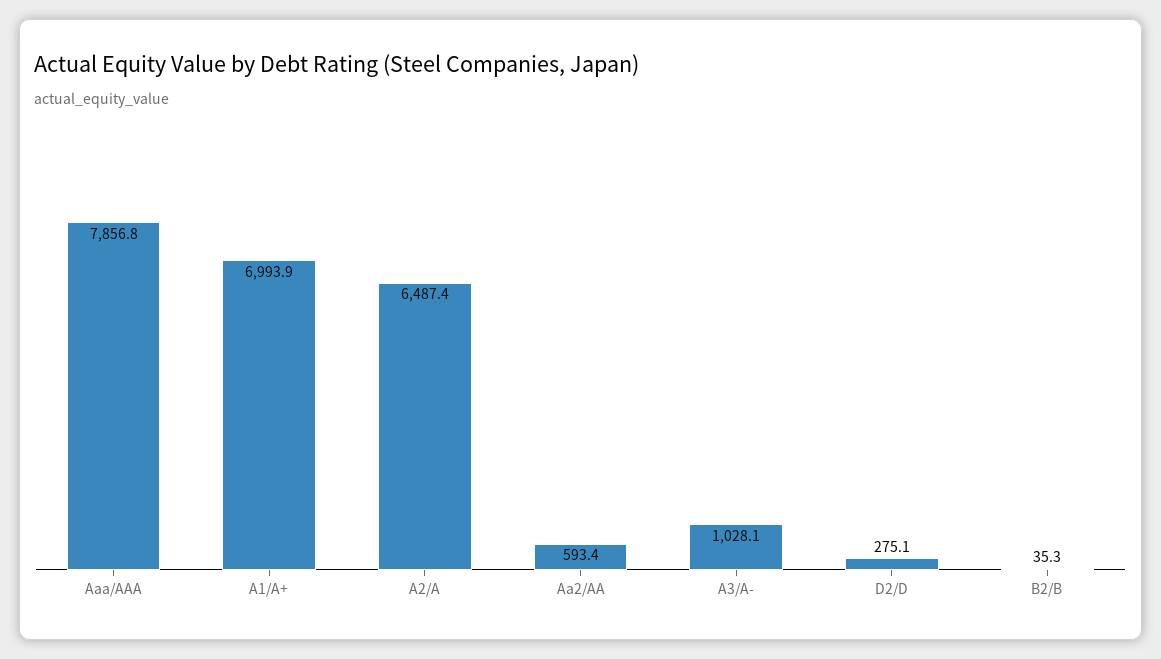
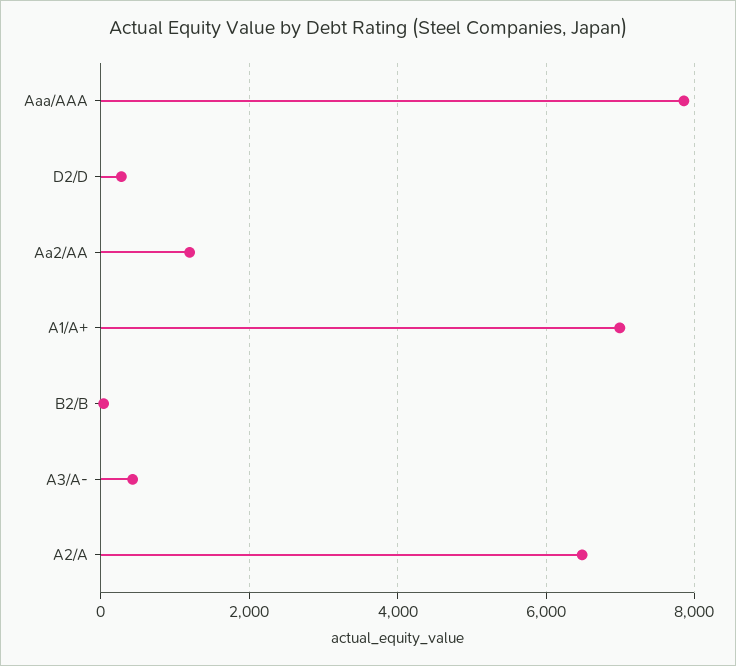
Aa2/AA: 593.4 -> 1200
A3/A-: 1028.1 -> 400

